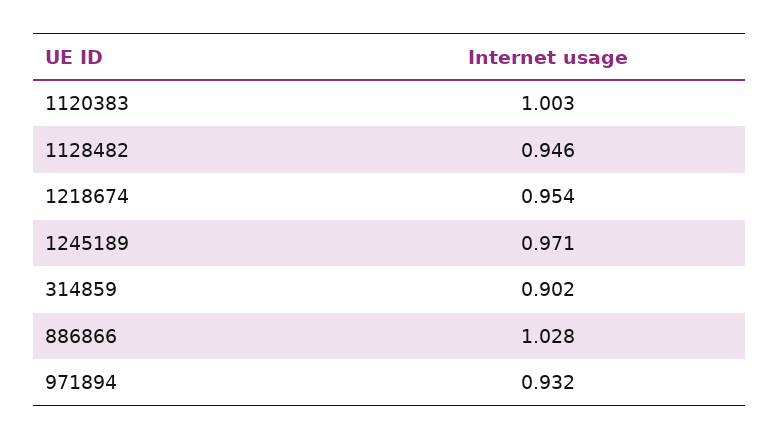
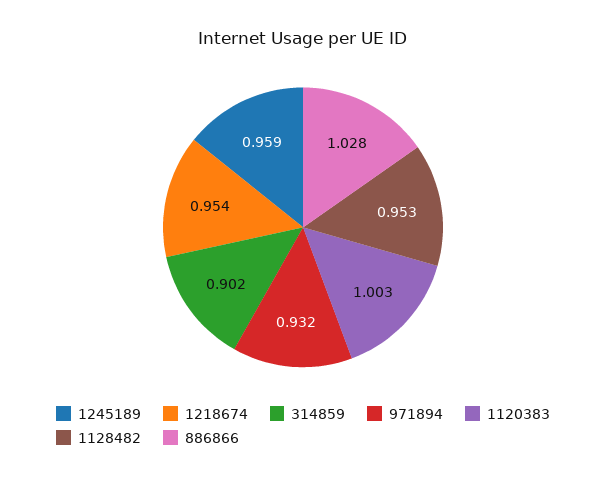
1128482: 0.946 -> 0.953
1245189: 0.971 -> 0.959

